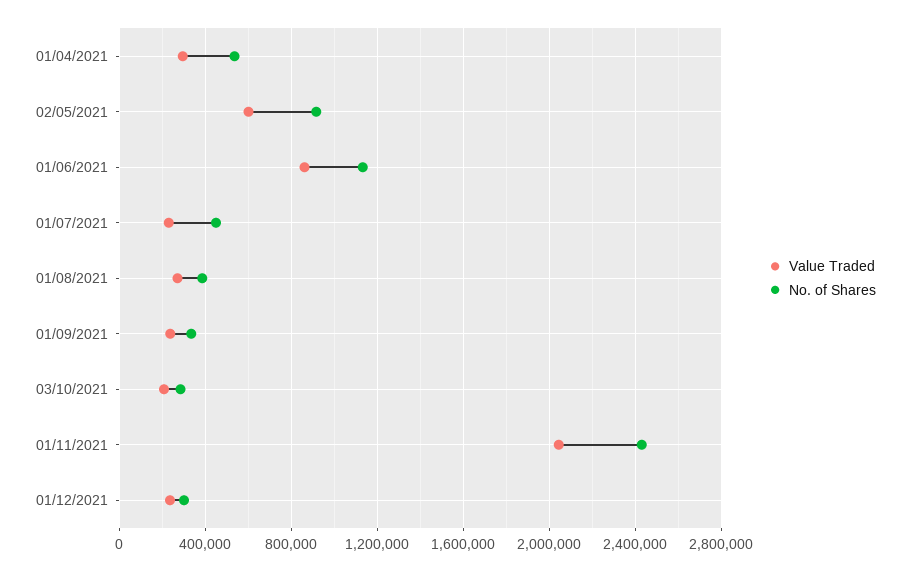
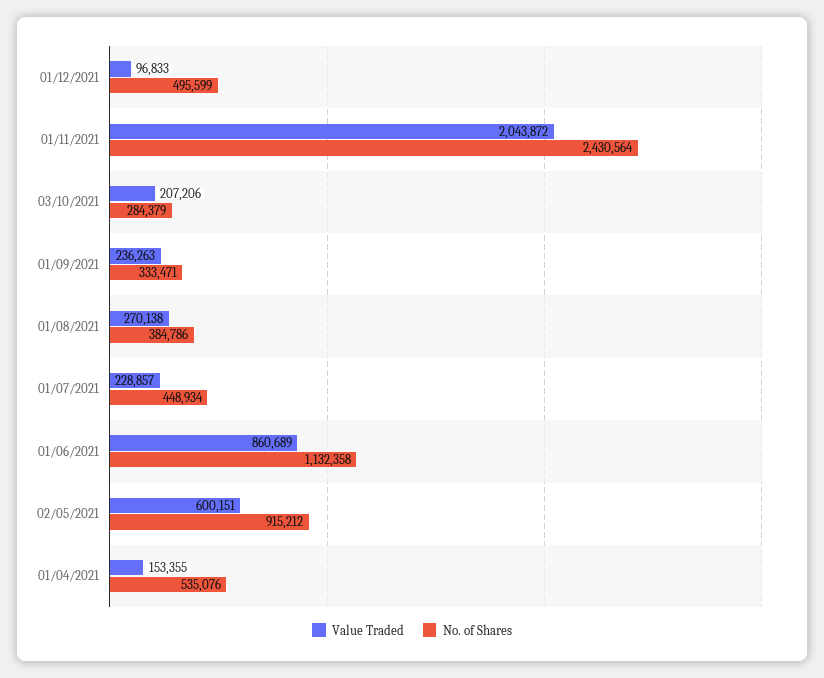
Value Traded, 01/04/2021: 300000 -> 153355
Value Traded, 01/12/2021: 250000 -> 96833
No. of Shares, 01/12/2021: 300000 -> 495599

